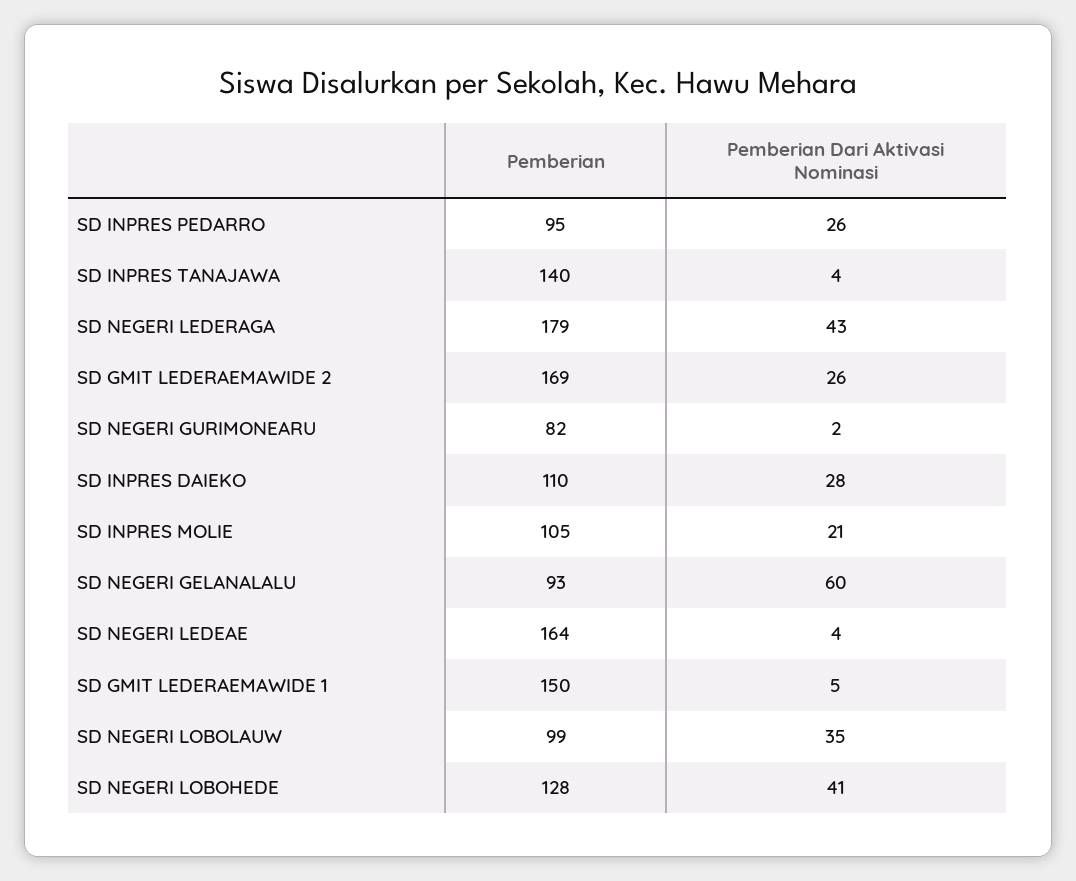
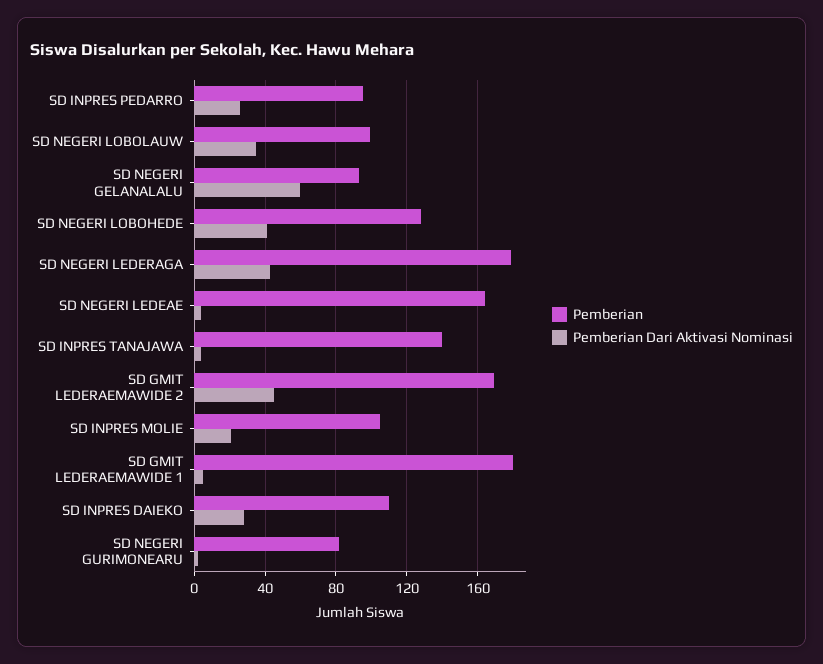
Pemberian Dari Aktivasi Nominasi, SD GMIT LEDERAEMAWIDE 2: 26 -> 45
Pemberian, SD GMIT LEDERAEMAWIDE 1: 150 -> 180

